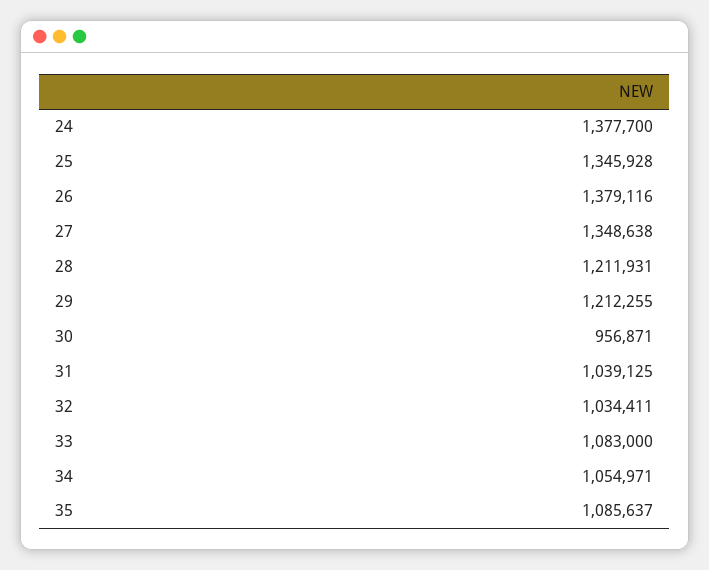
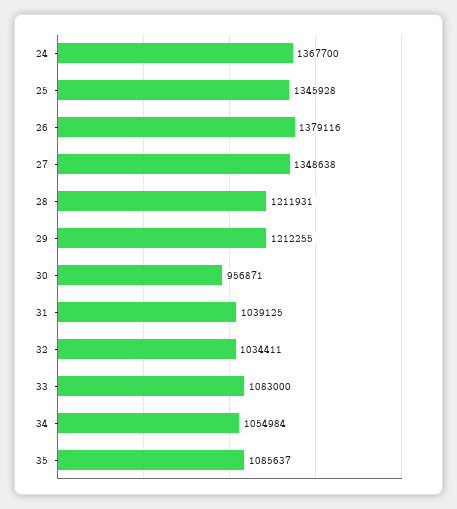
24: 1377700 -> 1367700
34: 1054971 -> 1054984

